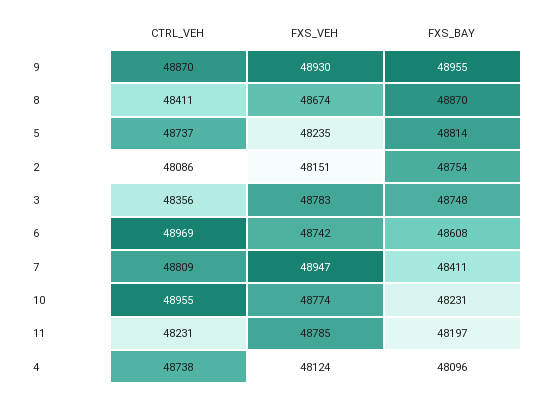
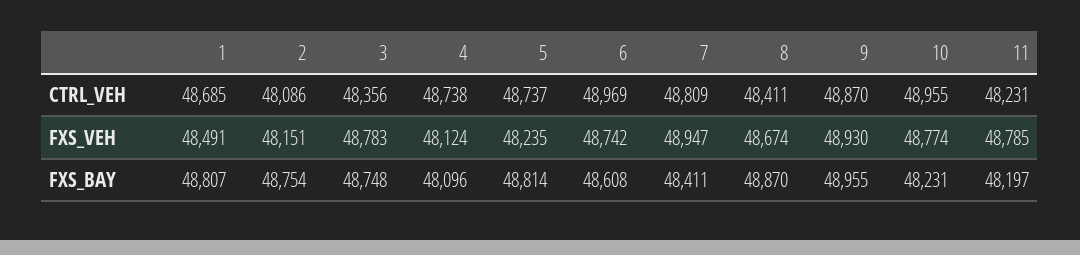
CTRL_VEH, 1: none -> 48685
FXS_VEH, 1: none -> 48491
FXS_BAY, 1: none -> 48807

